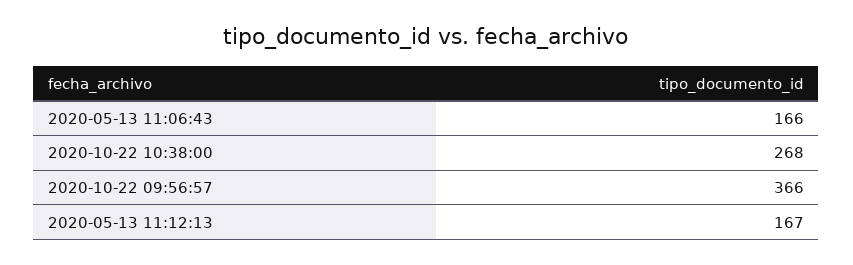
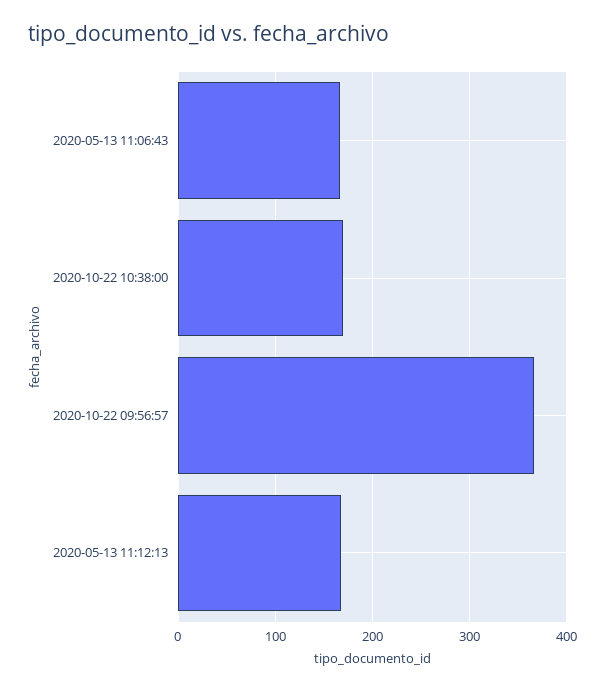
2020-10-22 10:38:00: 268 -> 170

